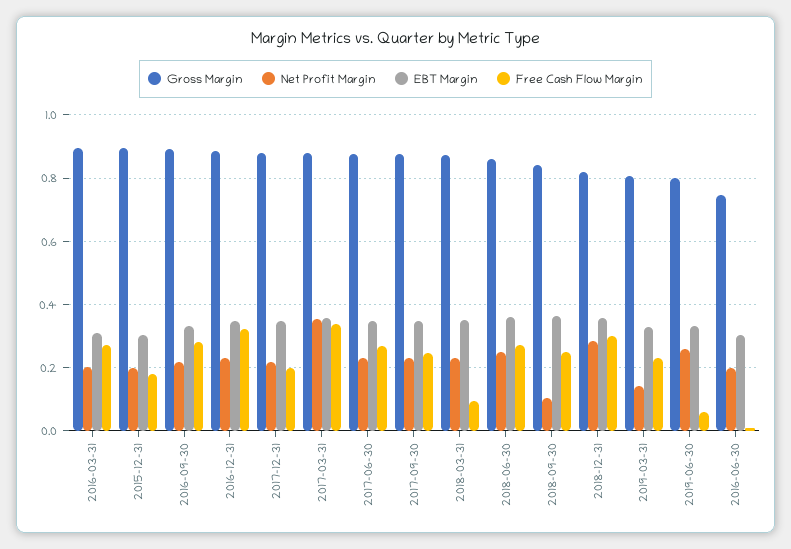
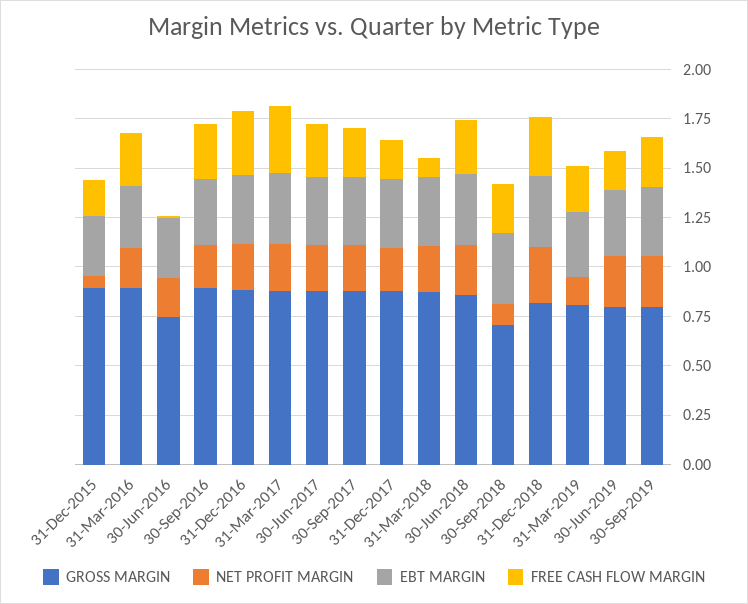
Net Profit Margin, 2015-12-31: 0.2 -> 0.05
Net Profit Margin, 2017-03-31: 0.36 -> 0.25
Gross Margin, 2018-09-30: 0.84 -> 0.7
Free Cash Flow Margin, 2019-06-30: 0.06 -> 0.2
Gross Margin, 30-Sep-2019: none -> 0.8
Net Profit Margin, 30-Sep-2019: none -> 0.25
EBT Margin, 30-Sep-2019: none -> 0.35
Free Cash Flow Margin, 30-Sep-2019: none -> 0.25

